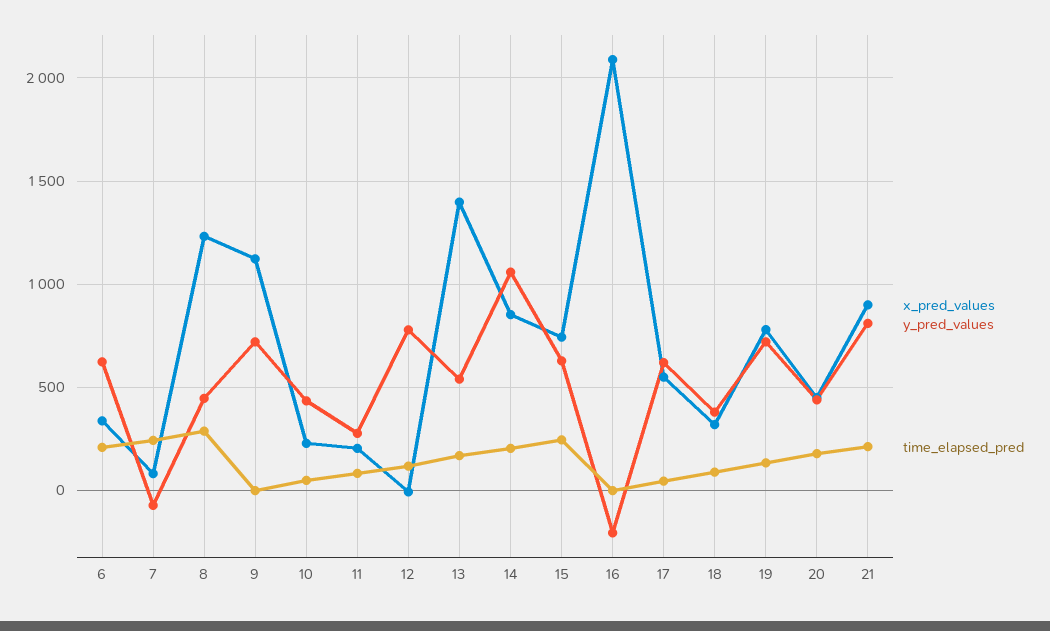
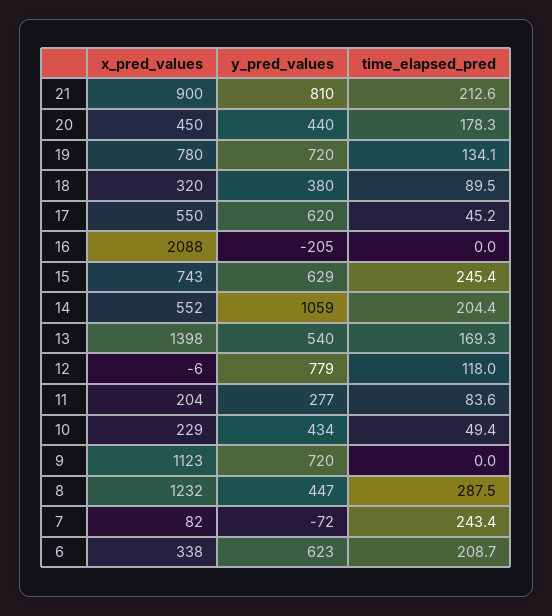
x_pred_values, 14: 850 -> 552

